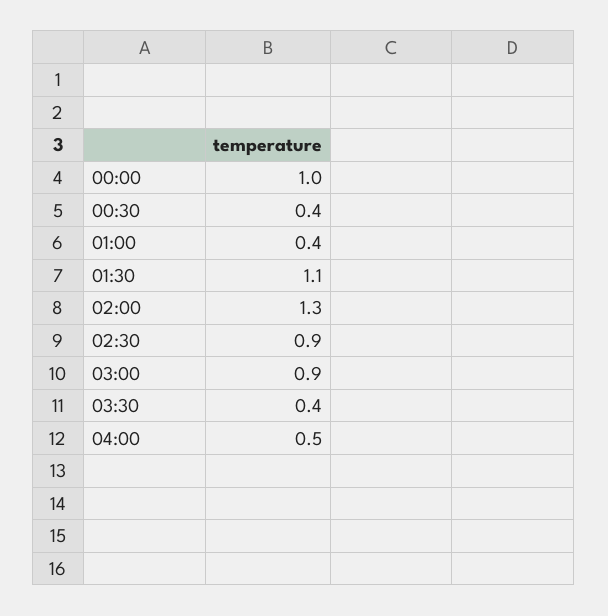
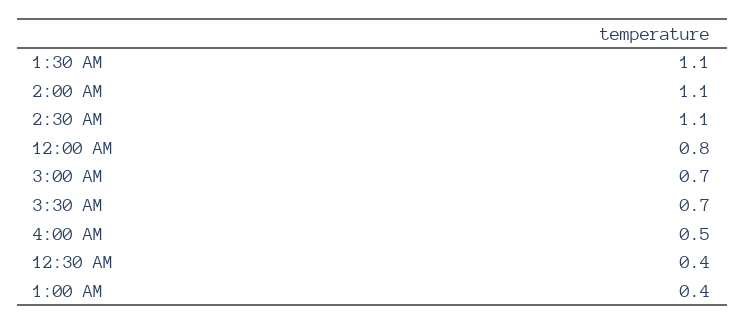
00:00: 1 -> 0.8
02:00: 1.3 -> 1.1
02:30: 0.9 -> 1.1
03:00: 0.9 -> 0.7
03:30: 0.4 -> 0.7

